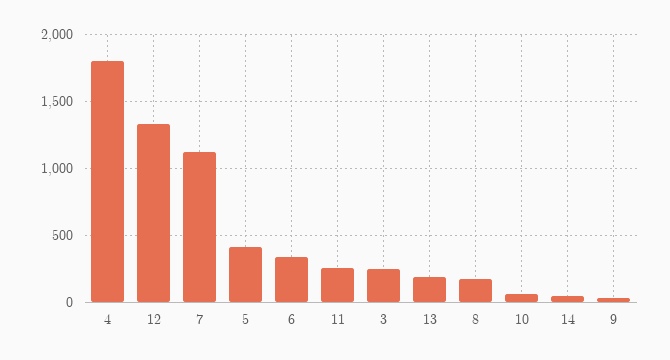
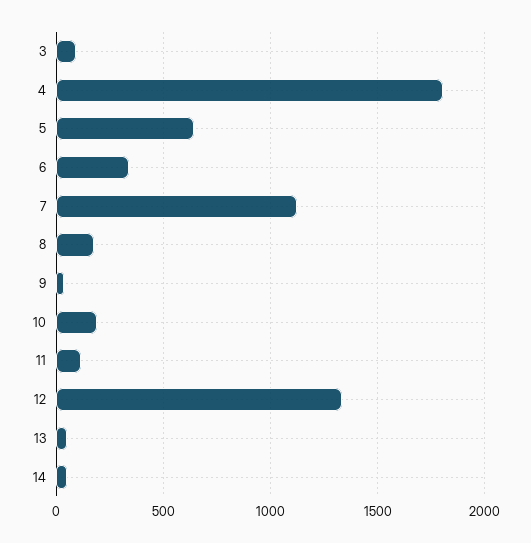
5: 400 -> 650
11: 250 -> 100
3: 250 -> 100
13: 200 -> 50
10: 50 -> 200

